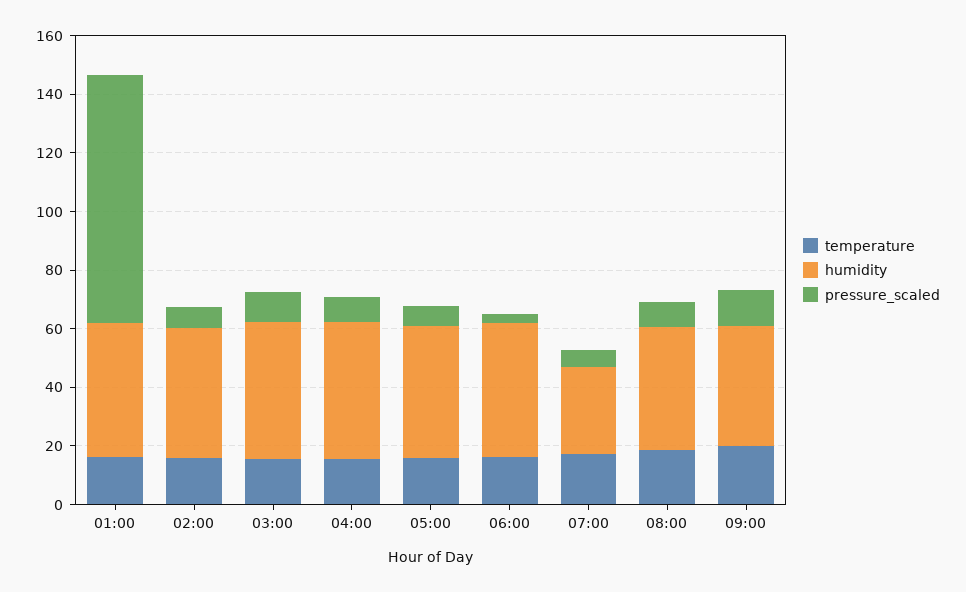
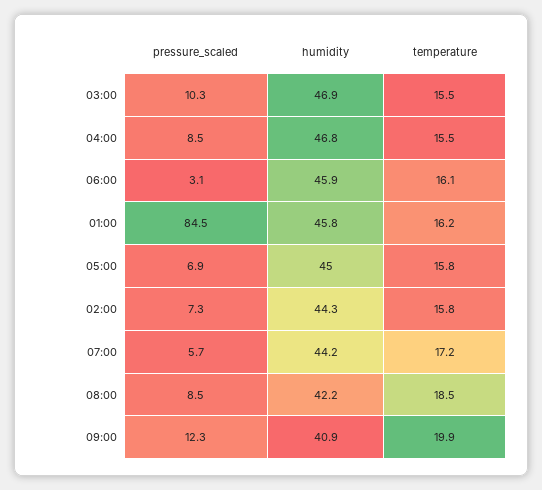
humidity, 07:00: 30 -> 44.2

